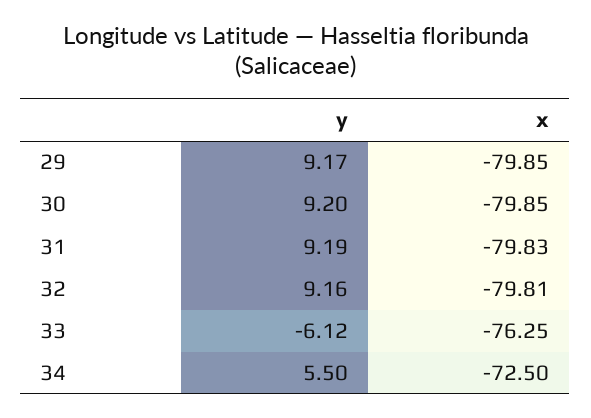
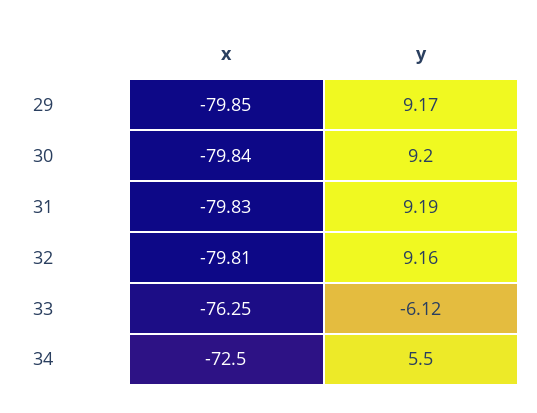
x, 30: -79.85 -> -79.84

